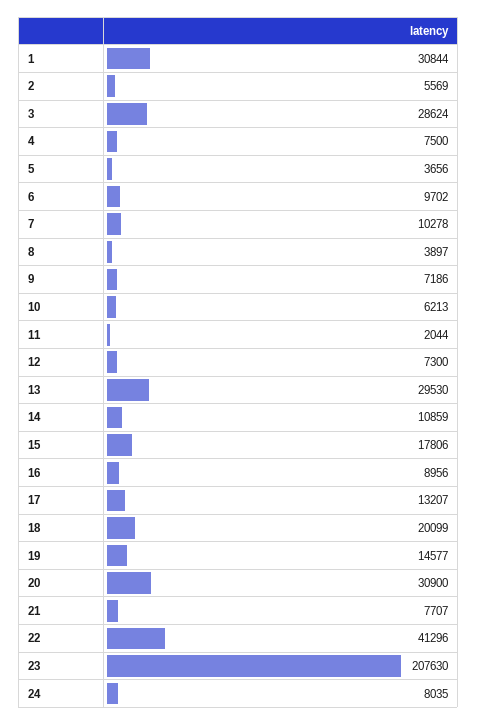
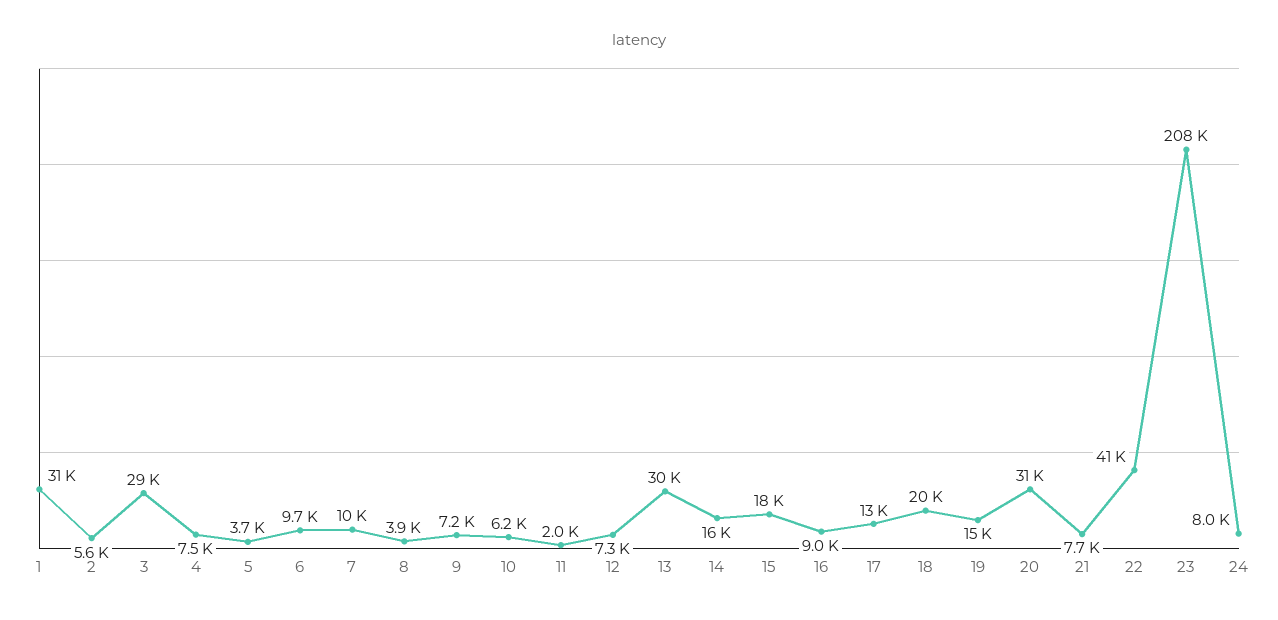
14: 10859 -> 16000

